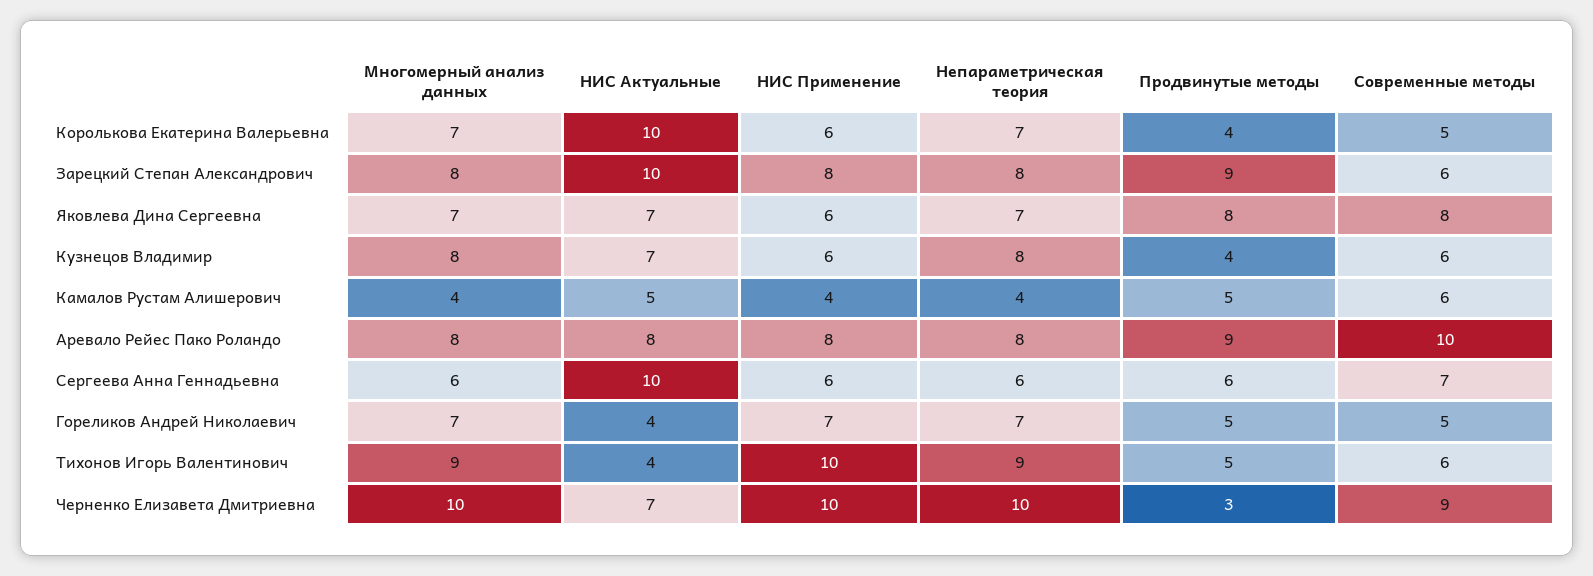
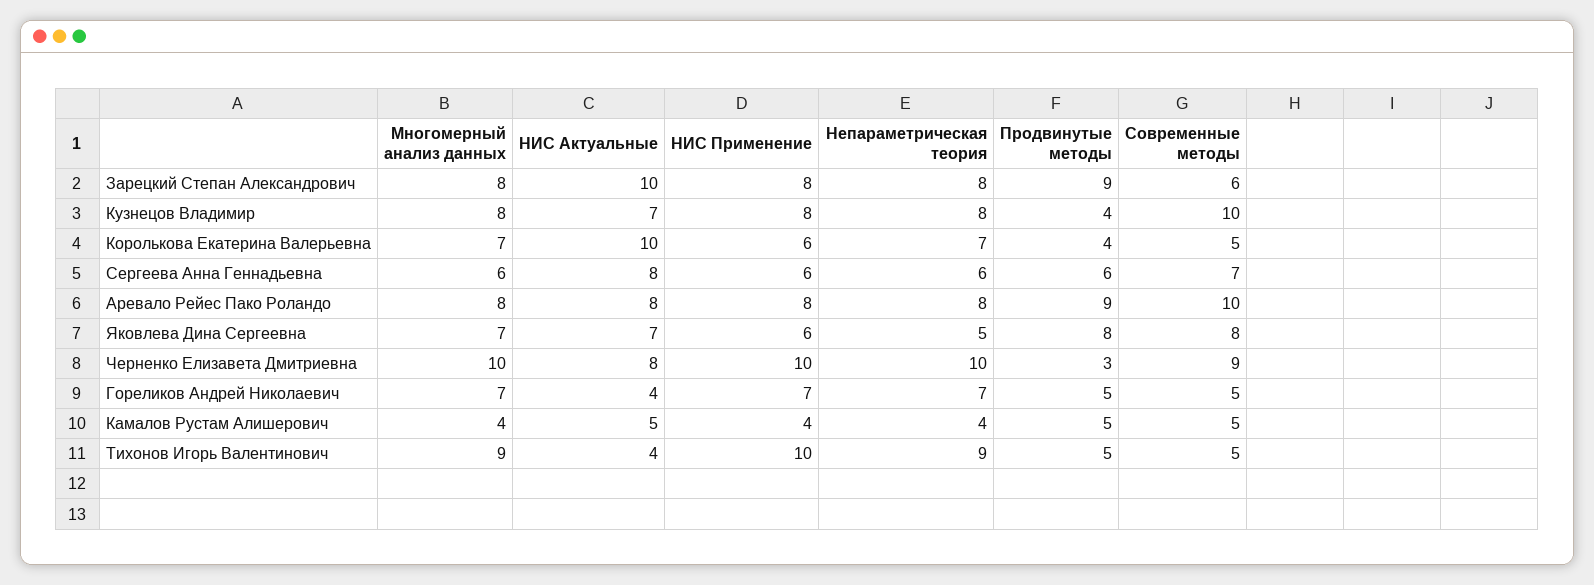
Непараметрическая теория, Яковлева Дина Сергеевна: 7 -> 5
НИС Применение, Кузнецов Владимир: 6 -> 8
Современные методы, Кузнецов Владимир: 6 -> 10
Современные методы, Камалов Рустам Алишерович: 6 -> 5
НИС Актуальные, Сергеева Анна Геннадьевна: 10 -> 8
Современные методы, Тихонов Игорь Валентинович: 6 -> 5
НИС Актуальные, Черненко Елизавета Дмитриевна: 7 -> 8

